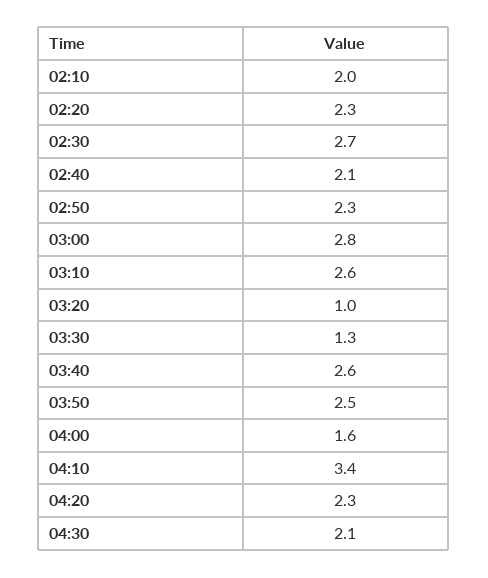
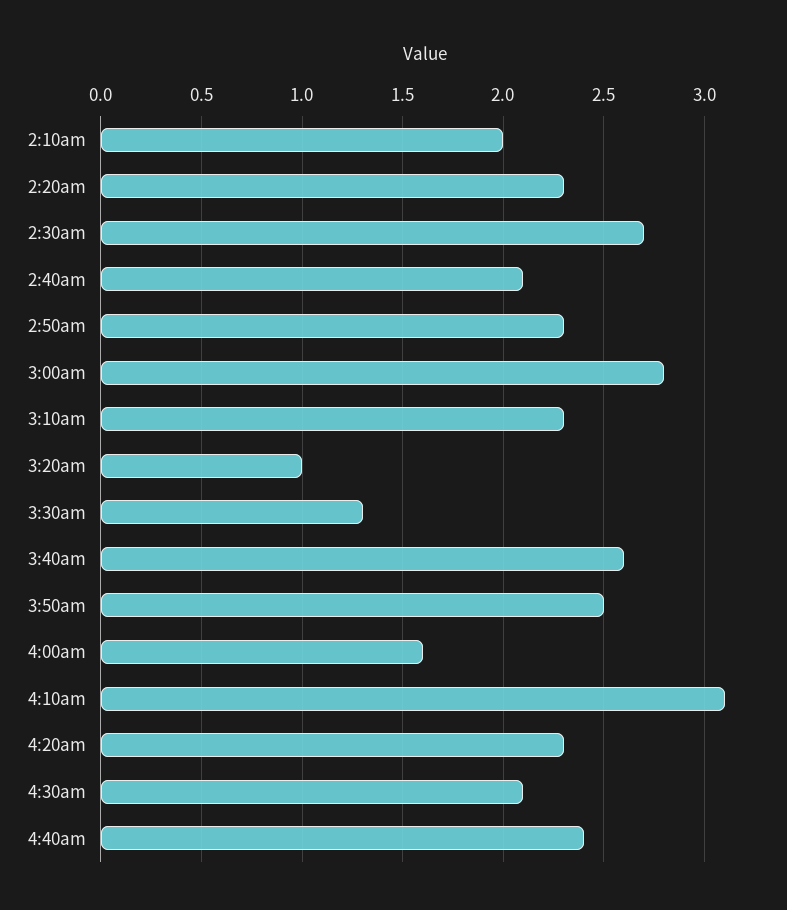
03:10: 2.6 -> 2.3
04:10: 3.4 -> 3.1
4:40am: none -> 2.4

